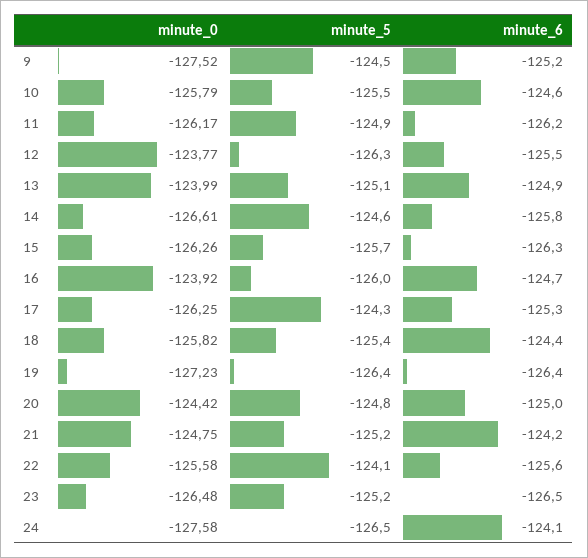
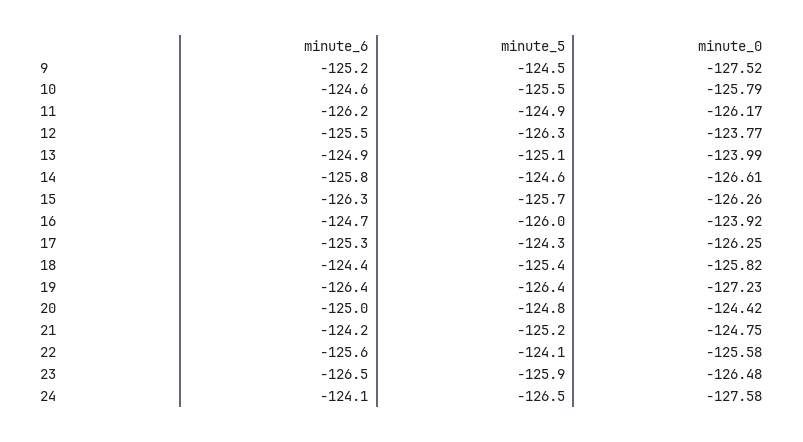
minute_5, 23: -125.2 -> -125.9

